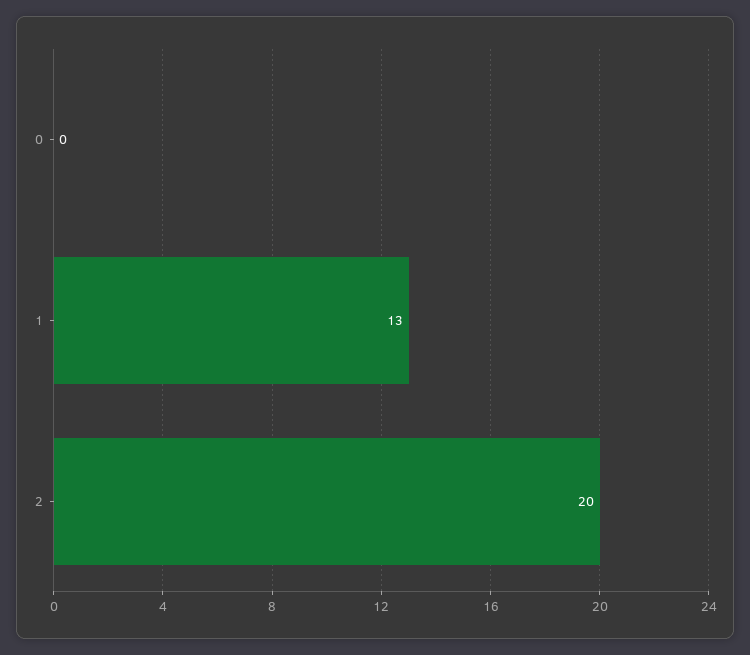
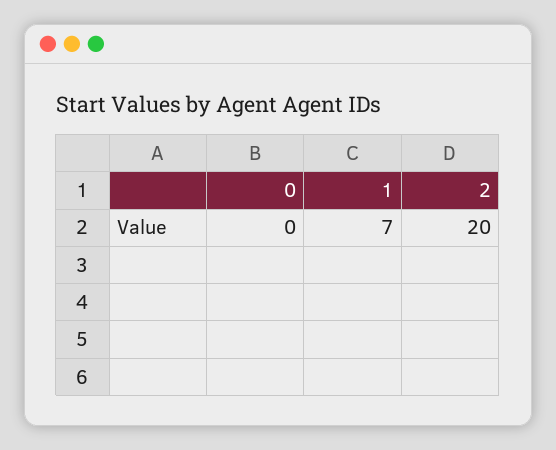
1: 13 -> 7

